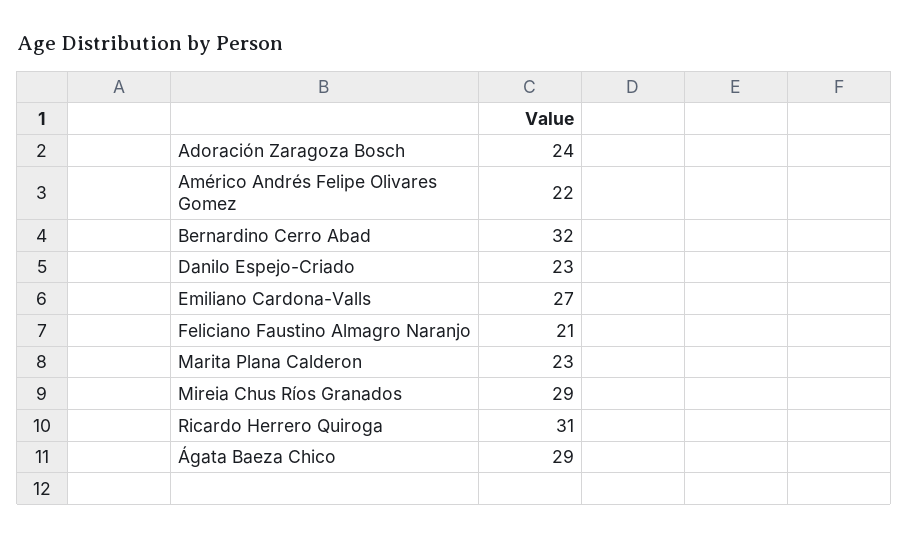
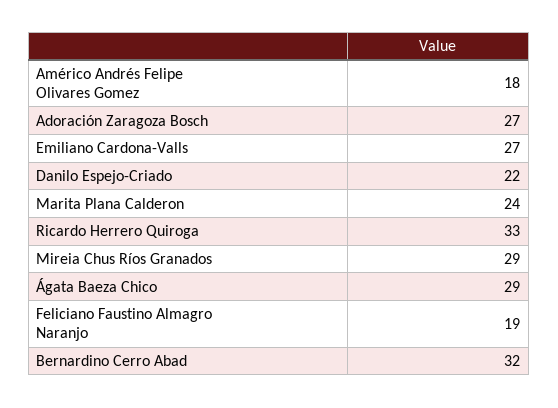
Adoración Zaragoza Bosch: 24 -> 27
Américo Andrés Felipe Olivares Gomez: 22 -> 18
Danilo Espejo-Criado: 23 -> 22
Feliciano Faustino Almagro Naranjo: 21 -> 19
Marita Plana Calderon: 23 -> 24
Ricardo Herrero Quiroga: 31 -> 33

